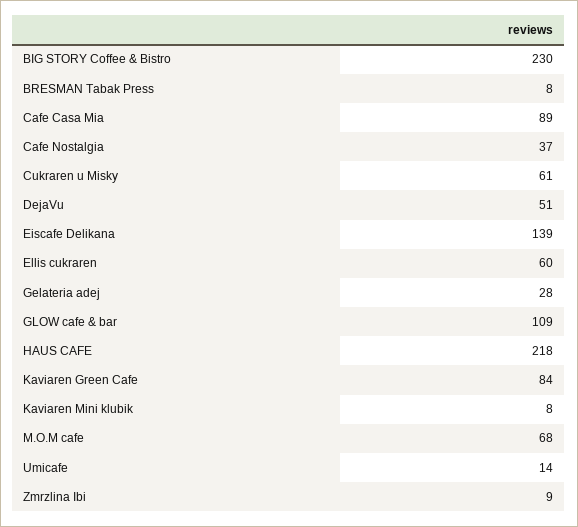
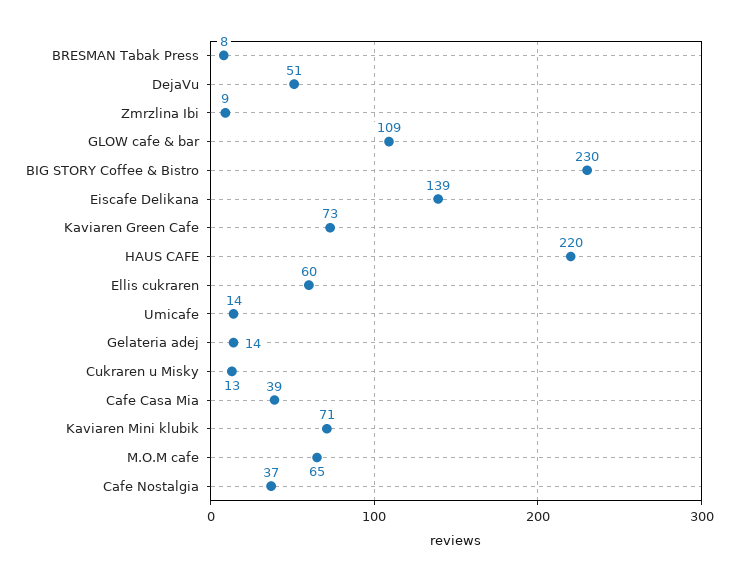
Cafe Casa Mia: 89 -> 39
Cukraren u Misky: 61 -> 13
Gelateria adej: 28 -> 14
HAUS CAFE: 218 -> 220
Kaviaren Green Cafe: 84 -> 73
Kaviaren Mini klubik: 8 -> 71
M.O.M cafe: 68 -> 65

